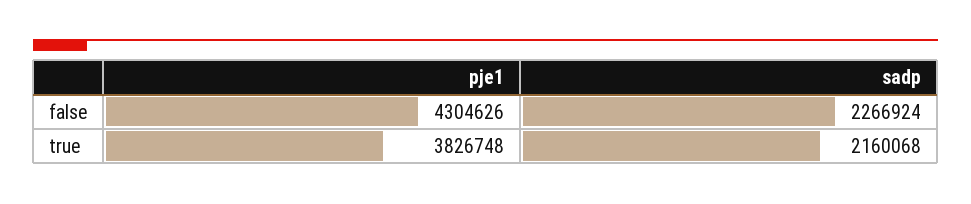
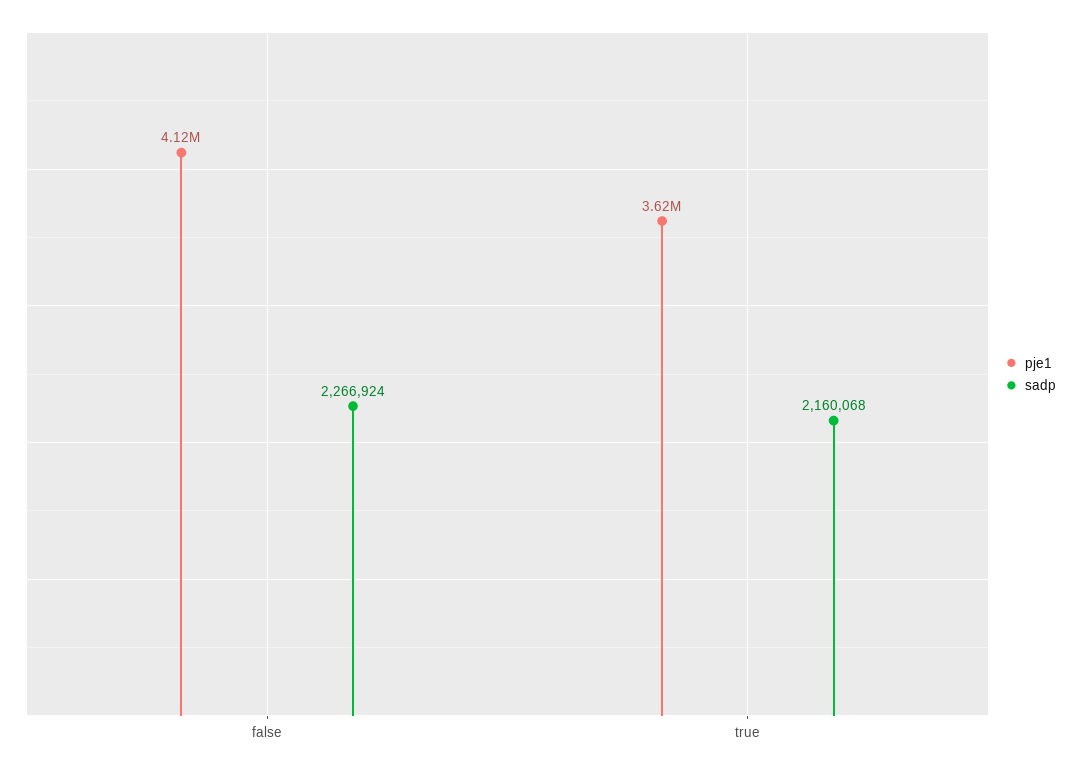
pje1, false: 4304626 -> 4120000
pje1, true: 3826748 -> 3620000

